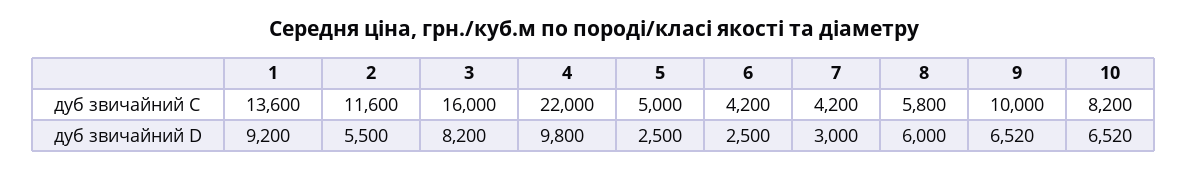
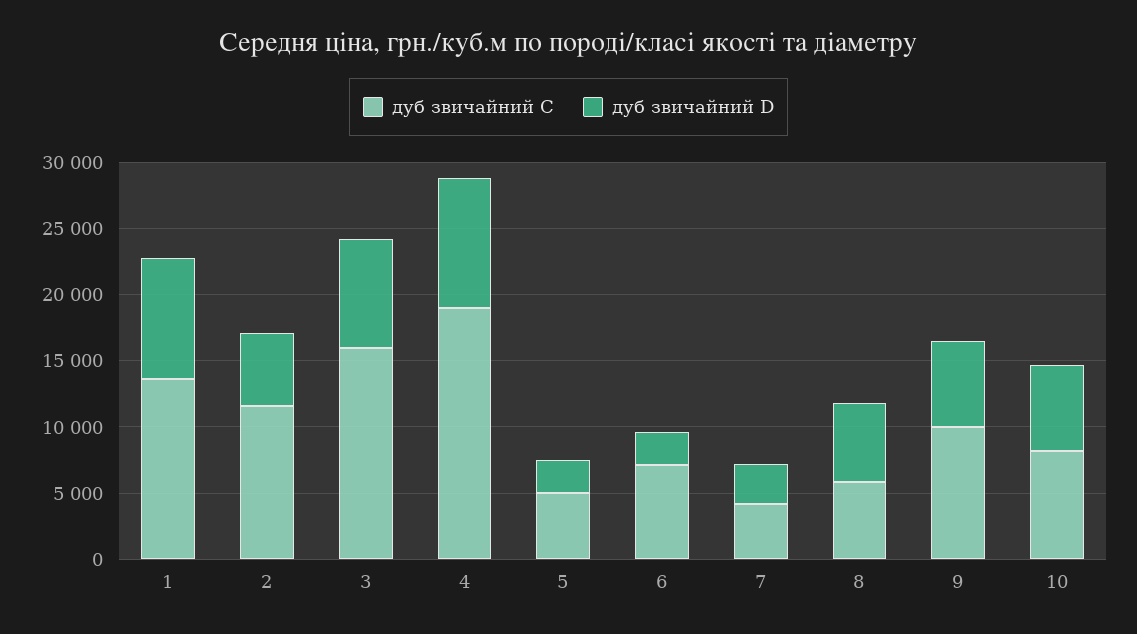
дуб звичайний C, 4: 22000 -> 19000
дуб звичайний C, 6: 4200 -> 7000

